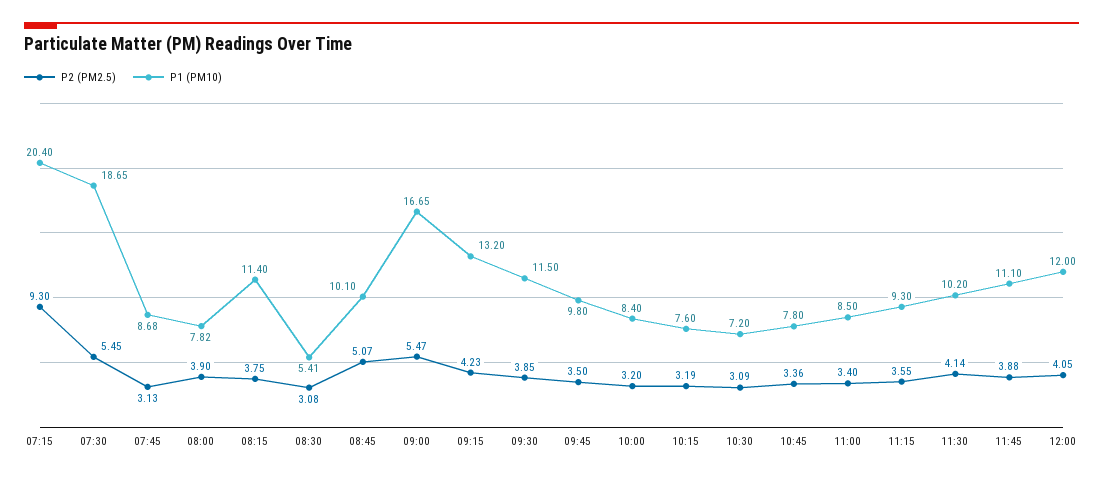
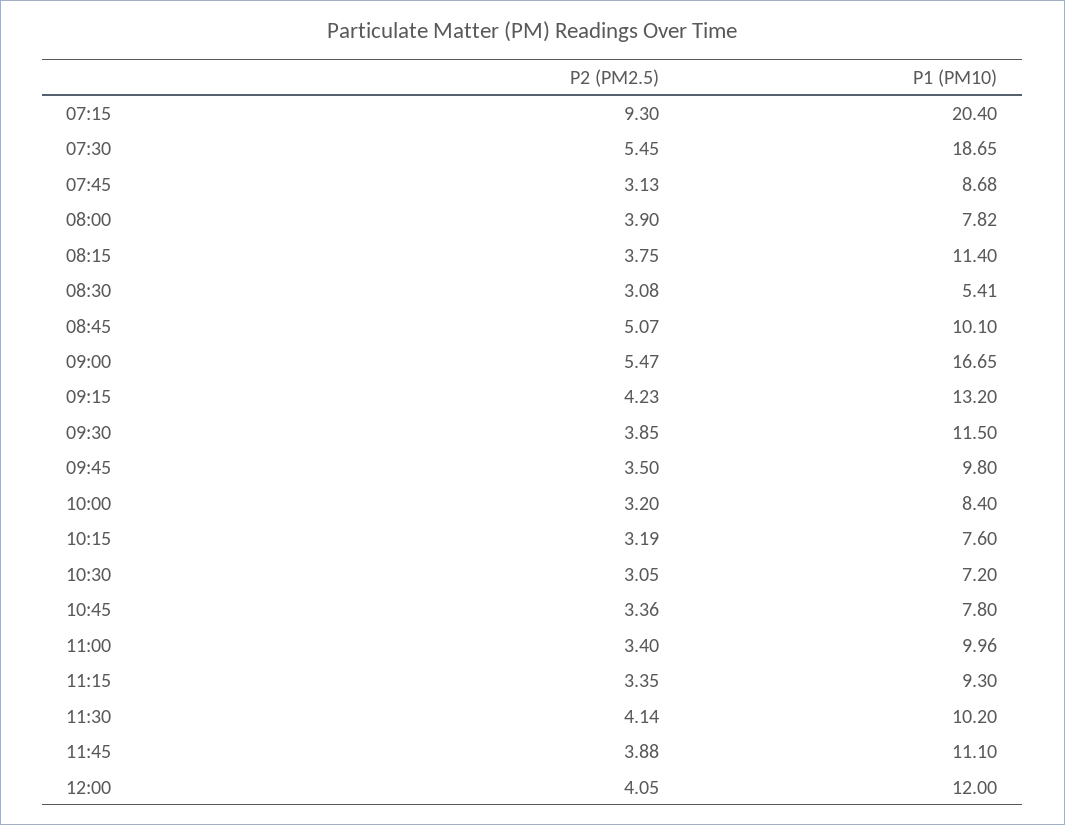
P2 (PM2.5), 10:30: 3.09 -> 3.05
P1 (PM10), 11:00: 8.5 -> 9.96
P2 (PM2.5), 11:15: 3.55 -> 3.35

